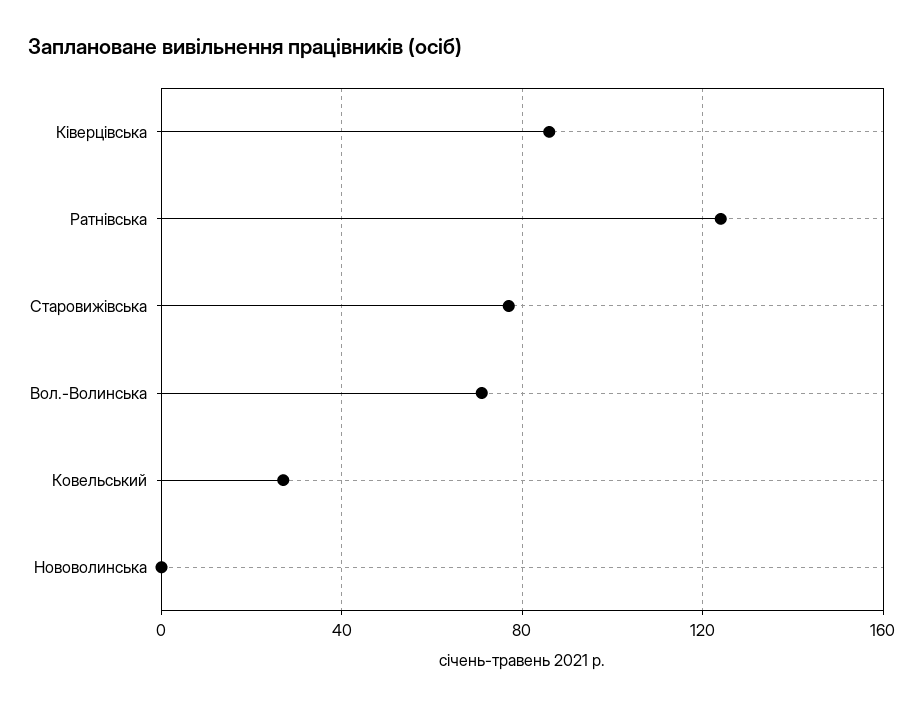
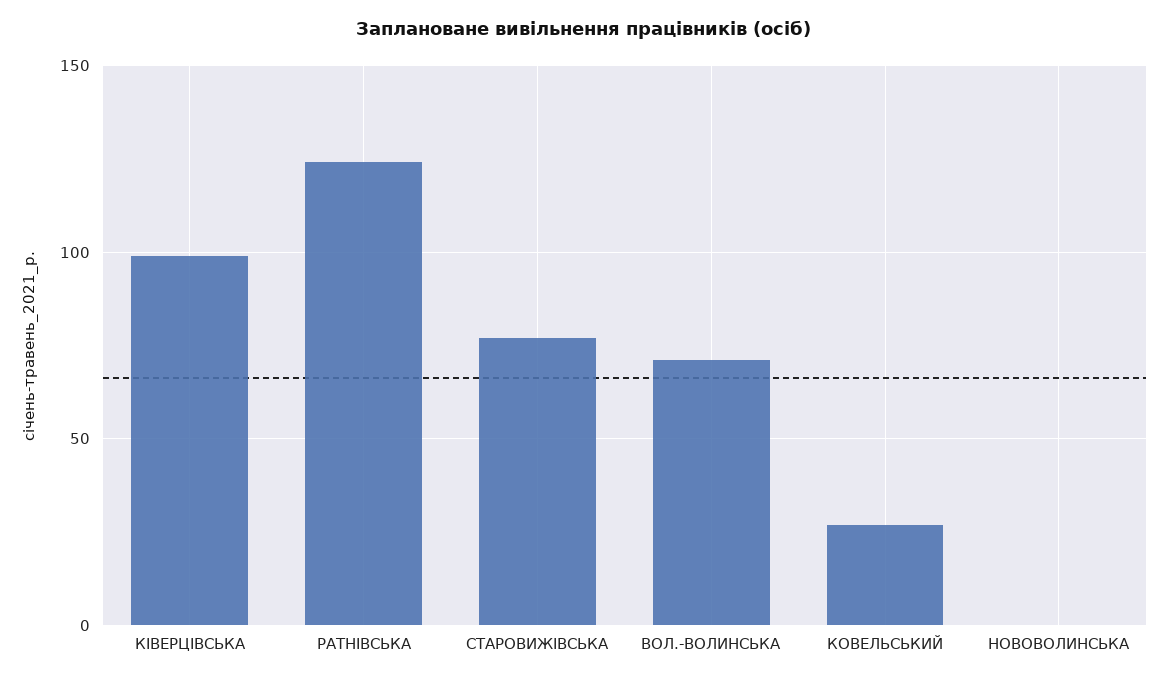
Ківерцівська: 85 -> 100

